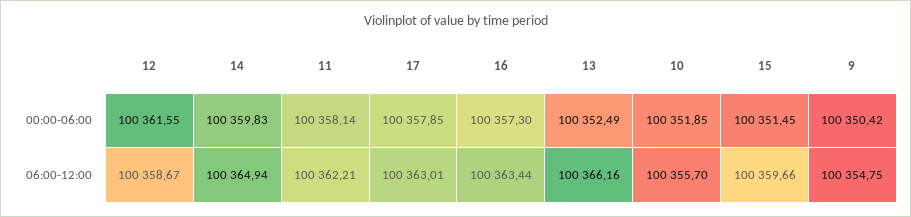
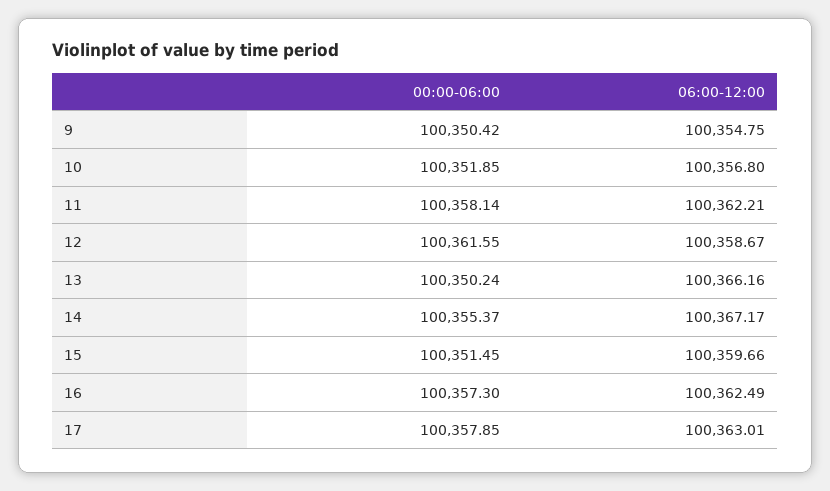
14, 00:00-06:00: 100359.83 -> 100355.37
13, 00:00-06:00: 100352.49 -> 100350.24
14, 06:00-12:00: 100364.94 -> 100367.17
16, 06:00-12:00: 100363.44 -> 100362.49
10, 06:00-12:00: 100355.7 -> 100356.8

